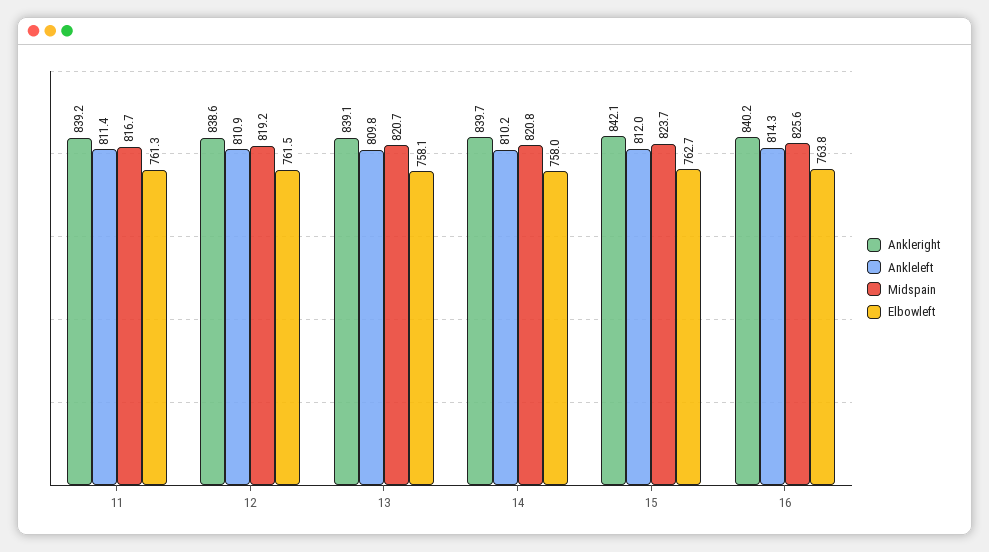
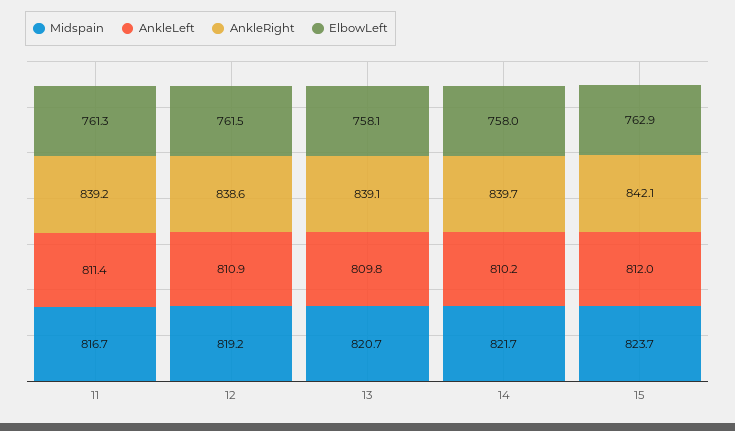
Midspain, 14: 820.8 -> 821.7
Elbowleft, 15: 762.7 -> 762.9
Ankleright, 16: 840.2 -> none
Ankleleft, 16: 814.3 -> none
Midspain, 16: 825.6 -> none
Elbowleft, 16: 763.8 -> none

